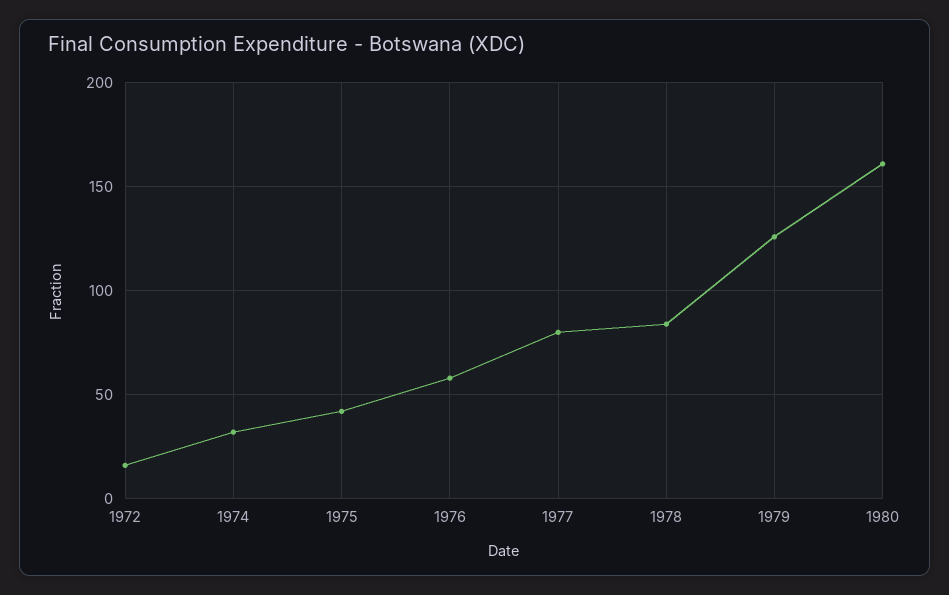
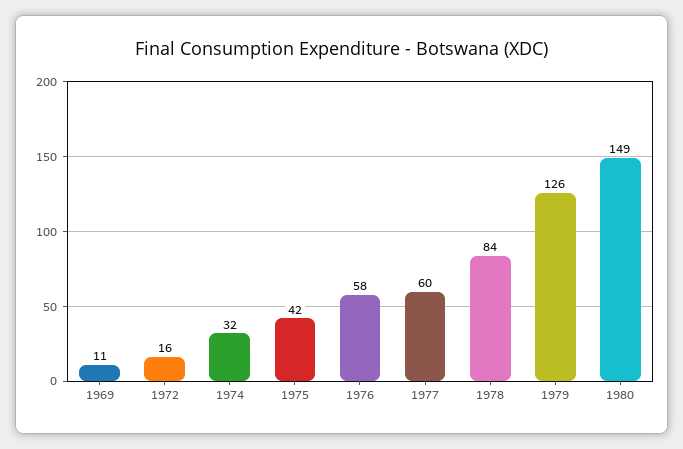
1977: 80 -> 60
1980: 160 -> 149
1969: none -> 11

